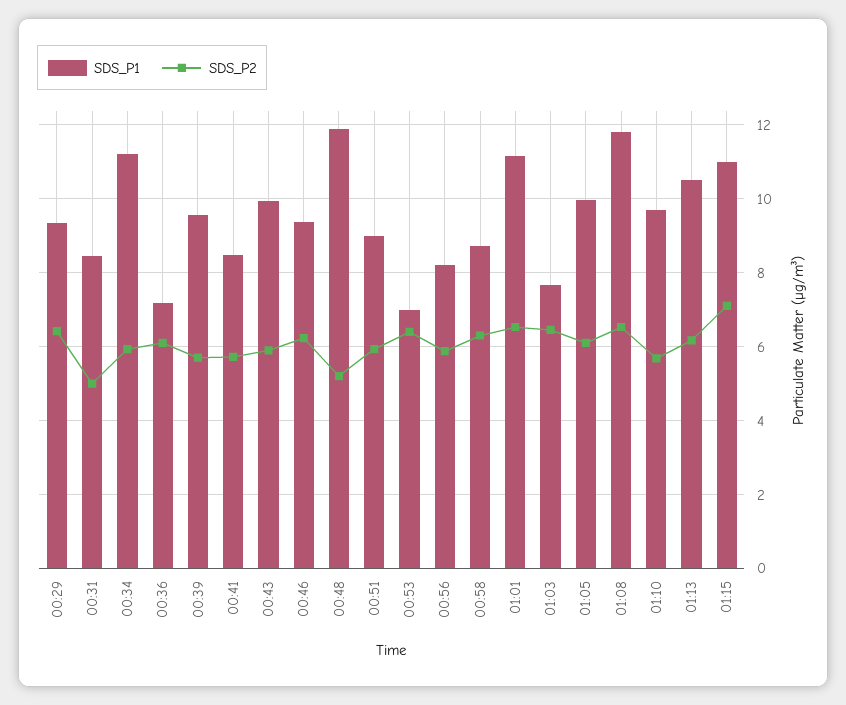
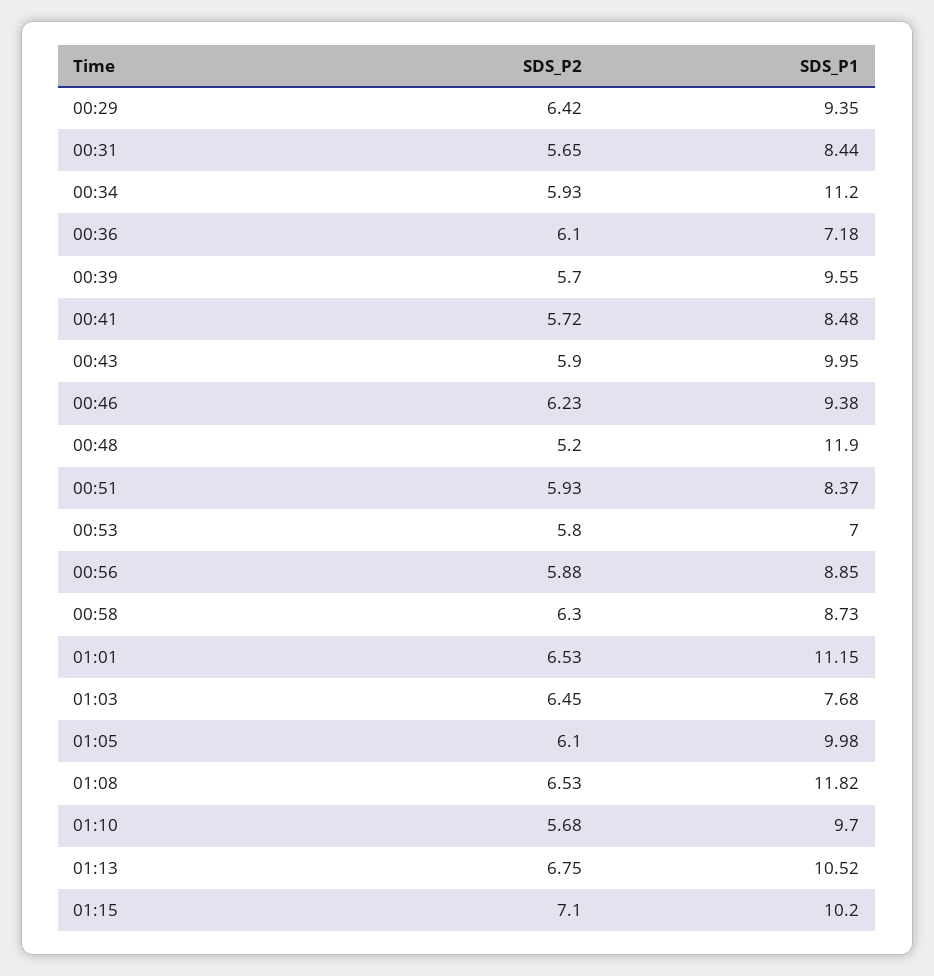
SDS_P2, 00:31: 5 -> 5.65
SDS_P1, 00:51: 9 -> 8.37
SDS_P2, 00:53: 6.4 -> 5.8
SDS_P1, 00:56: 8.2 -> 8.85
SDS_P2, 01:13: 6.2 -> 6.75
SDS_P1, 01:15: 11 -> 10.2

